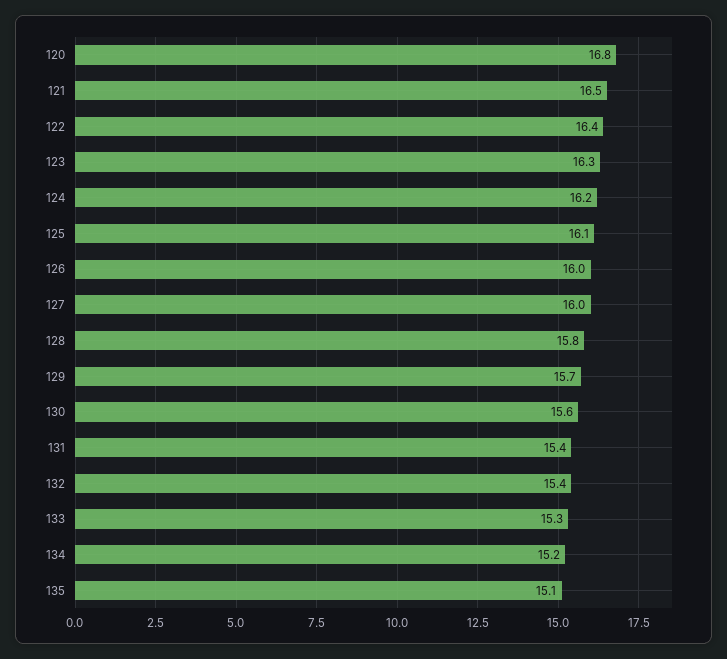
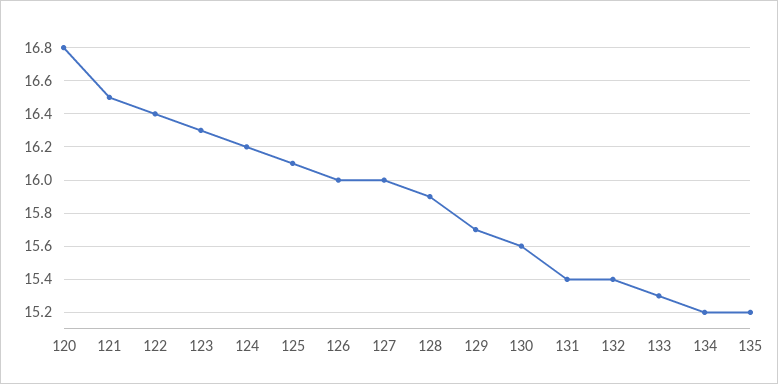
128: 15.8 -> 15.9
135: 15.1 -> 15.2

